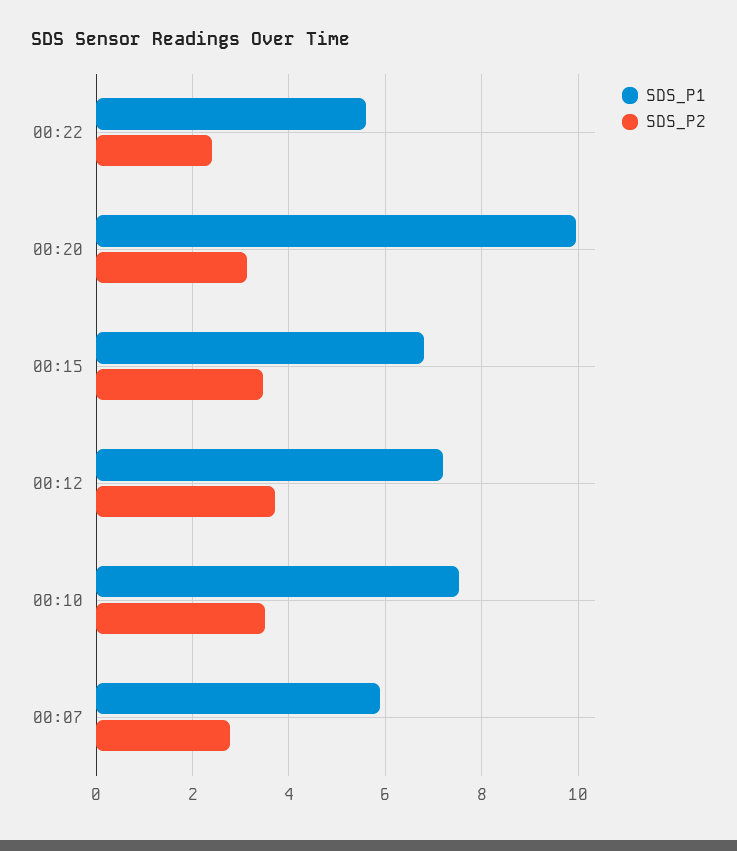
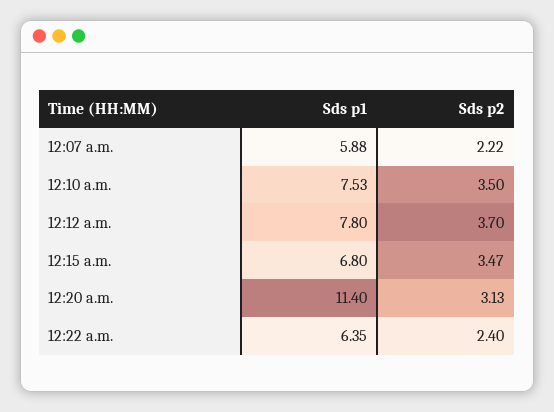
SDS_P1, 00:22: 5.6 -> 6.35
SDS_P1, 00:20: 10 -> 11.4
SDS_P1, 00:12: 7.2 -> 7.8
SDS_P2, 00:07: 2.8 -> 2.22

